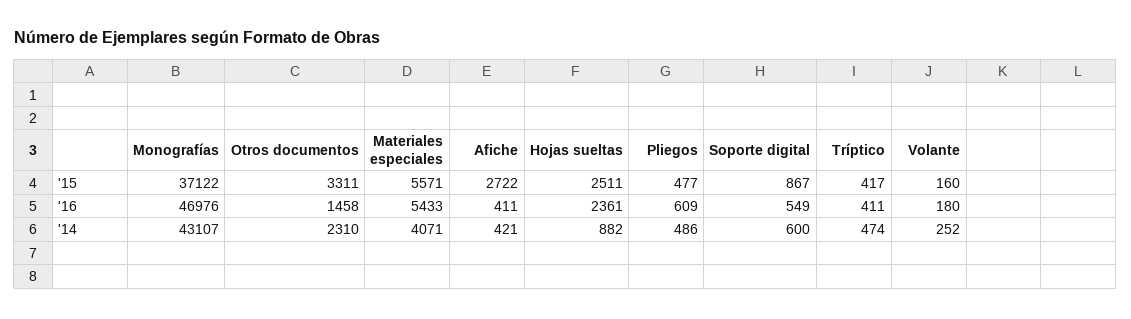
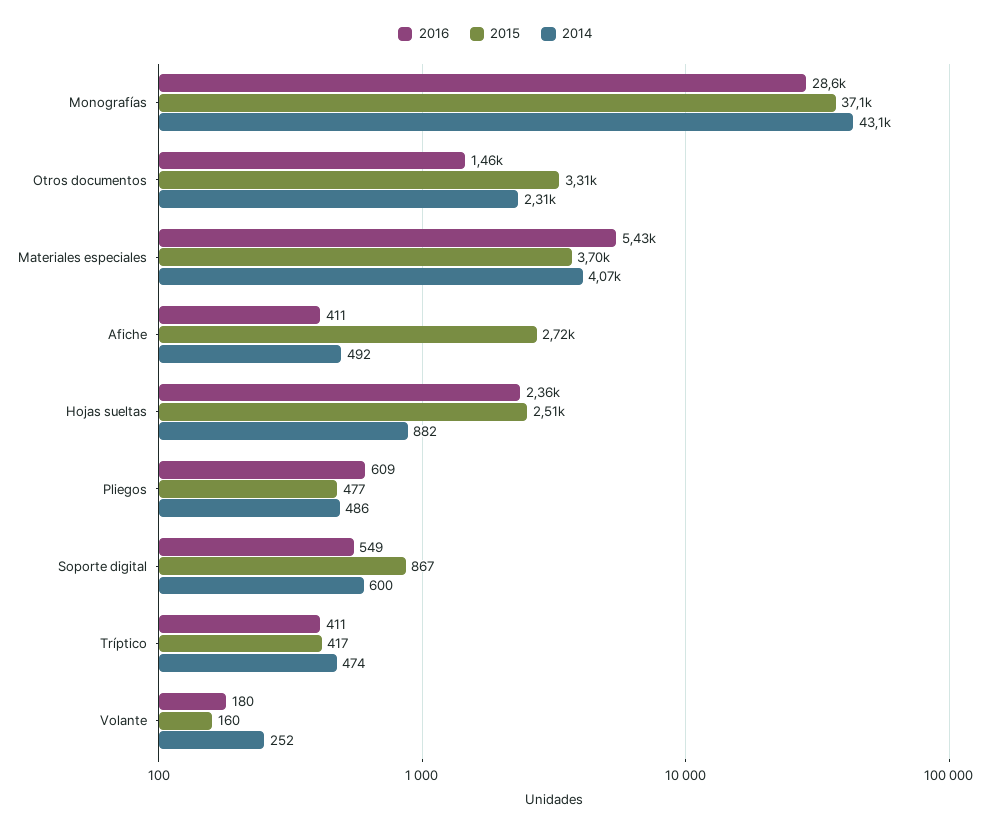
'15, Materiales especiales: 5571 -> 3700
'16, Monografías: 46976 -> 28600
'14, Afiche: 421 -> 492

